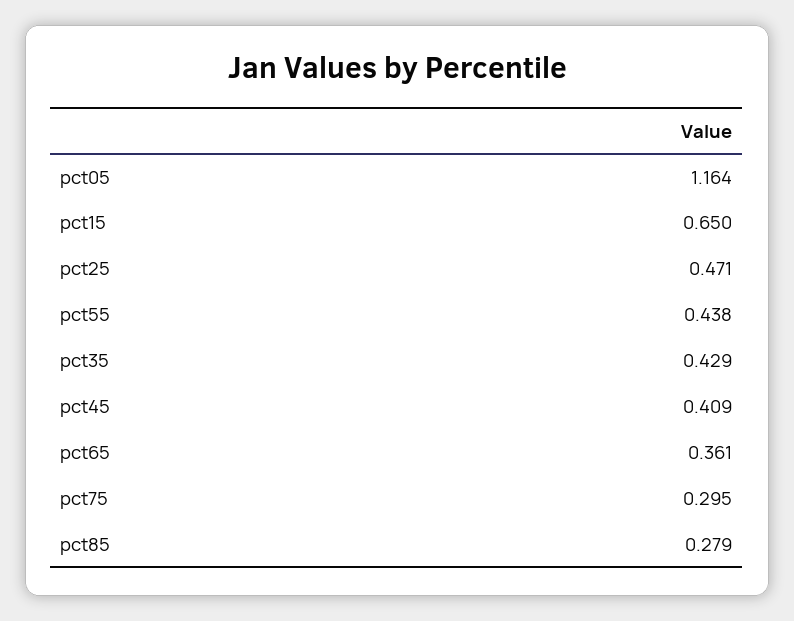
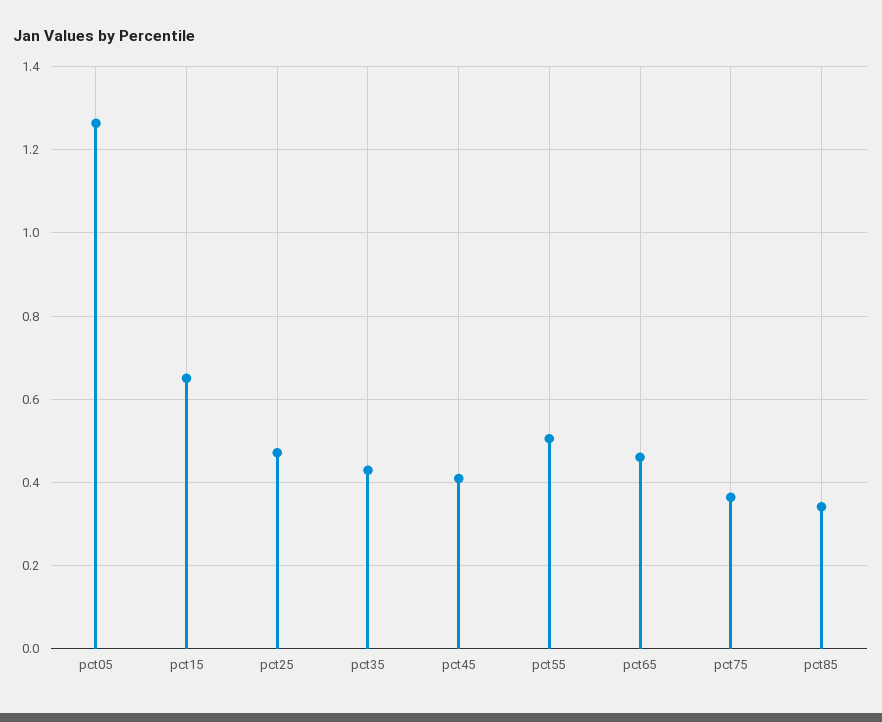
pct05: 1.164 -> 1.26
pct55: 0.438 -> 0.5
pct65: 0.361 -> 0.46
pct75: 0.295 -> 0.36
pct85: 0.279 -> 0.34

